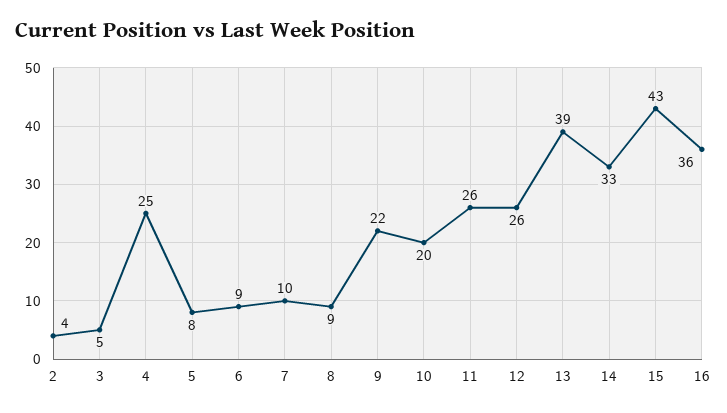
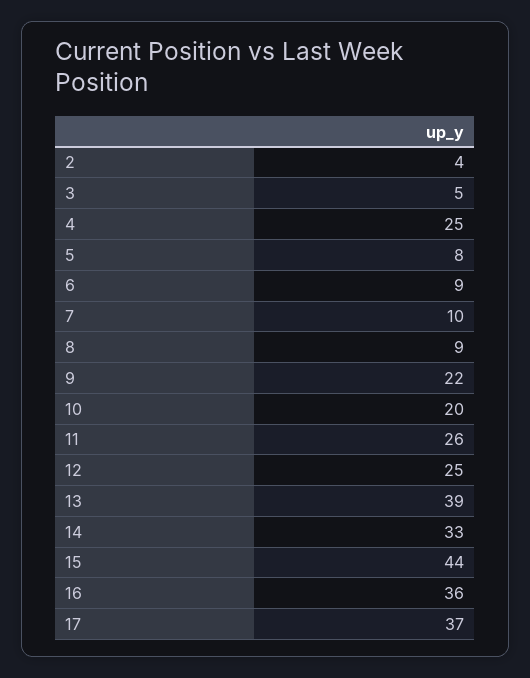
12: 26 -> 25
15: 43 -> 44
17: none -> 37

